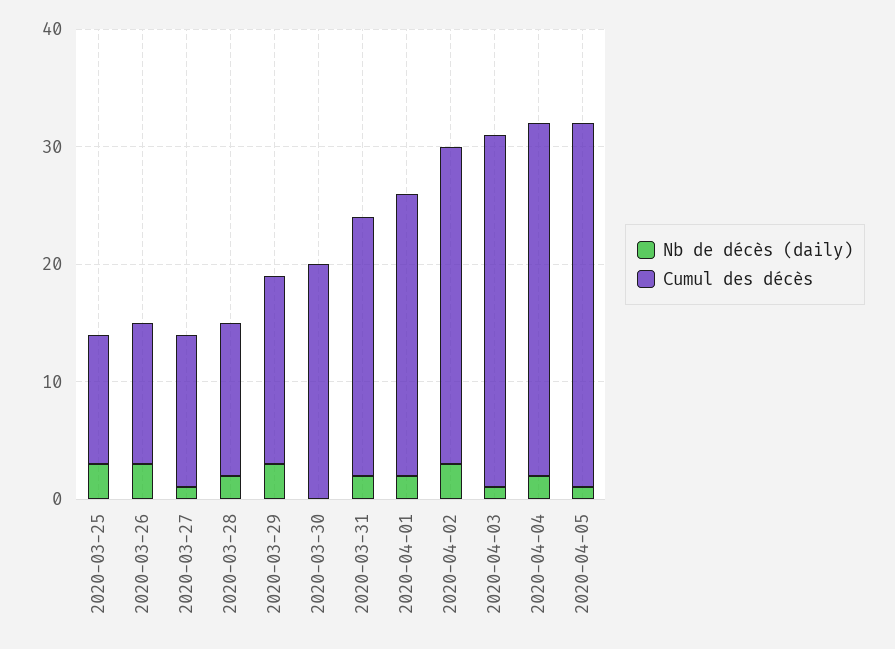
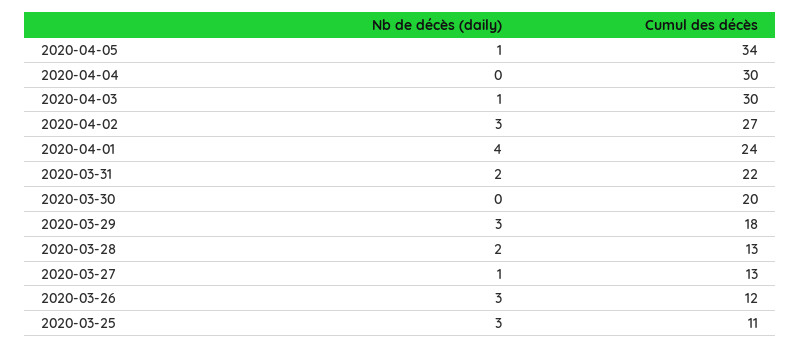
Cumul des décès, 2020-03-29: 16 -> 18
Nb de décès (daily), 2020-04-01: 2 -> 4
Nb de décès (daily), 2020-04-04: 2 -> 0
Cumul des décès, 2020-04-05: 31 -> 34

